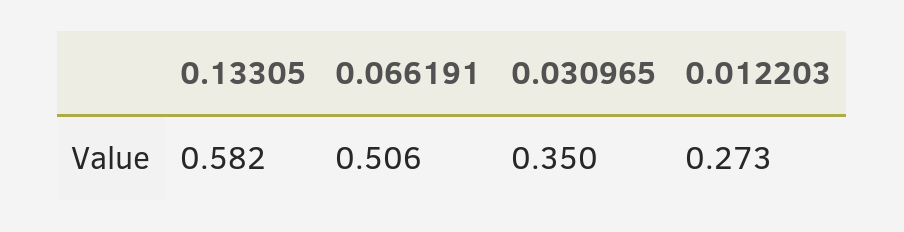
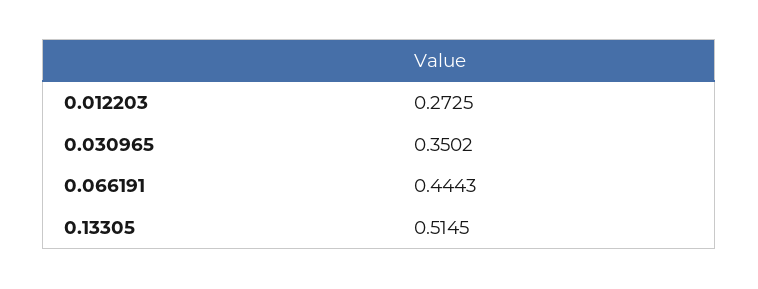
0.13305: 0.582 -> 0.5145
0.066191: 0.506 -> 0.4443

